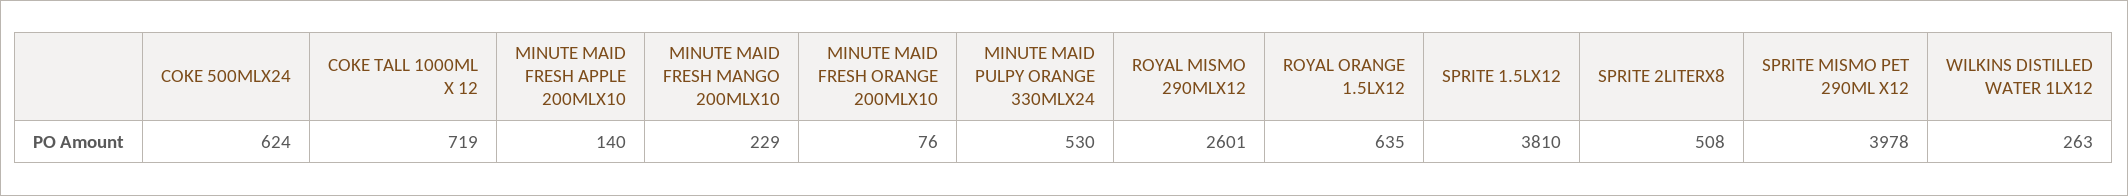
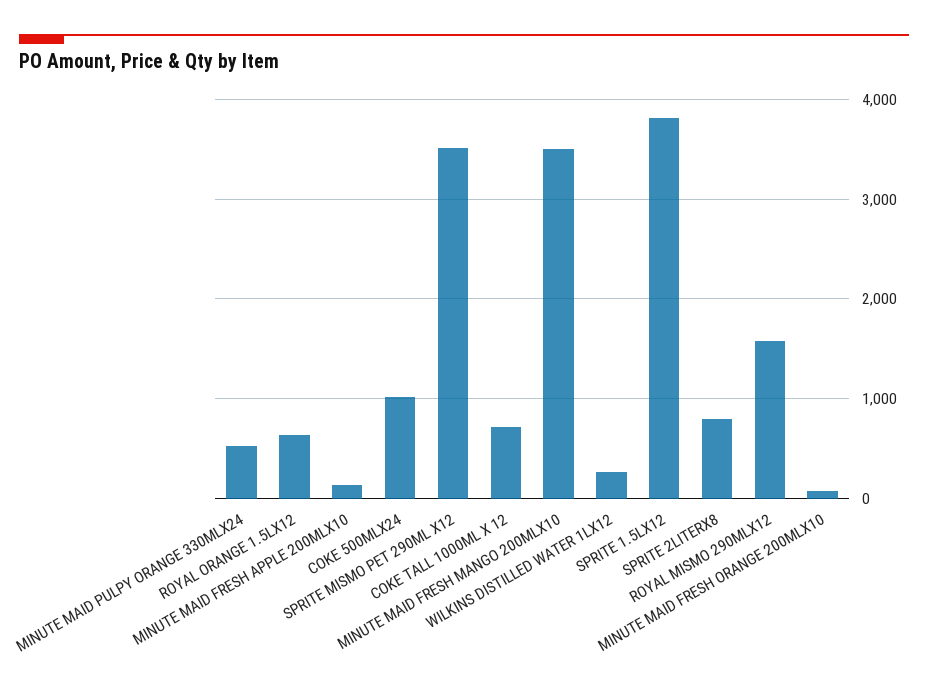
COKE 500MLX24: 624 -> 1000
MINUTE MAID FRESH MANGO 200MLX10: 229 -> 3500
ROYAL MISMO 290MLX12: 2601 -> 1600
SPRITE 2LITERX8: 508 -> 800
SPRITE MISMO PET 290ML X12: 3978 -> 3500

